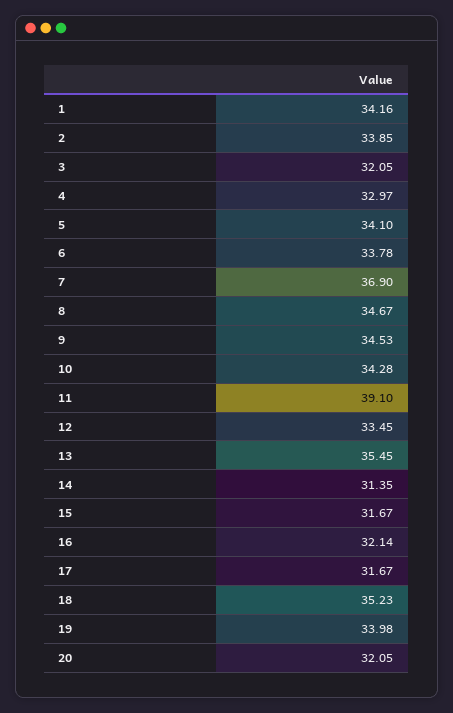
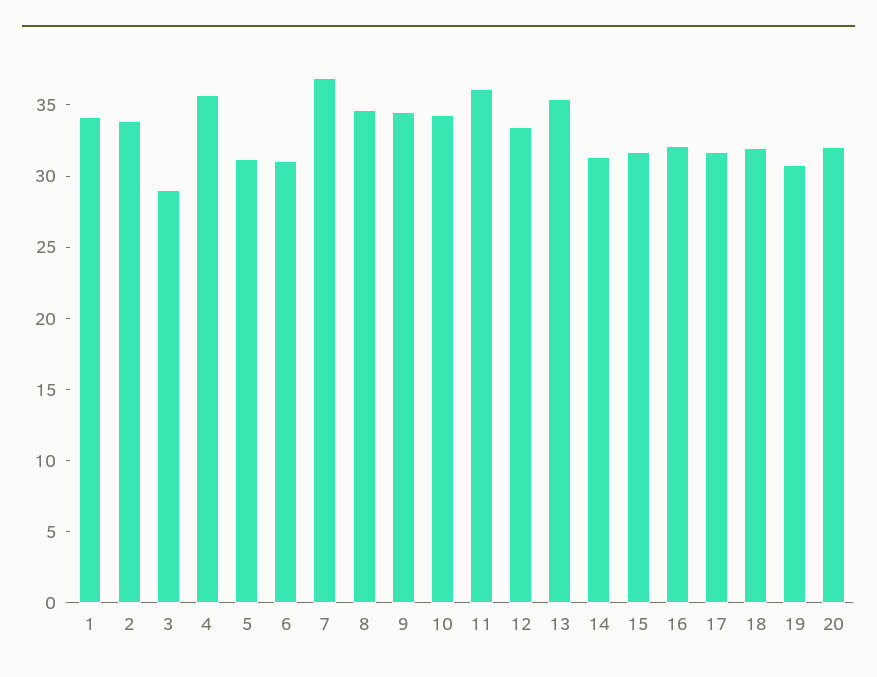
3: 32.05 -> 29
4: 32.97 -> 36
5: 34.1 -> 31
6: 33.78 -> 31
11: 39.1 -> 36
18: 35.23 -> 32
19: 33.98 -> 31

